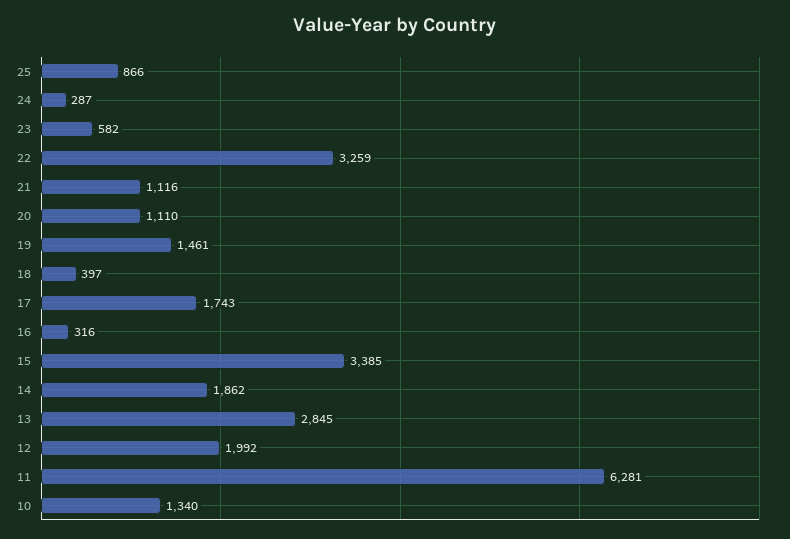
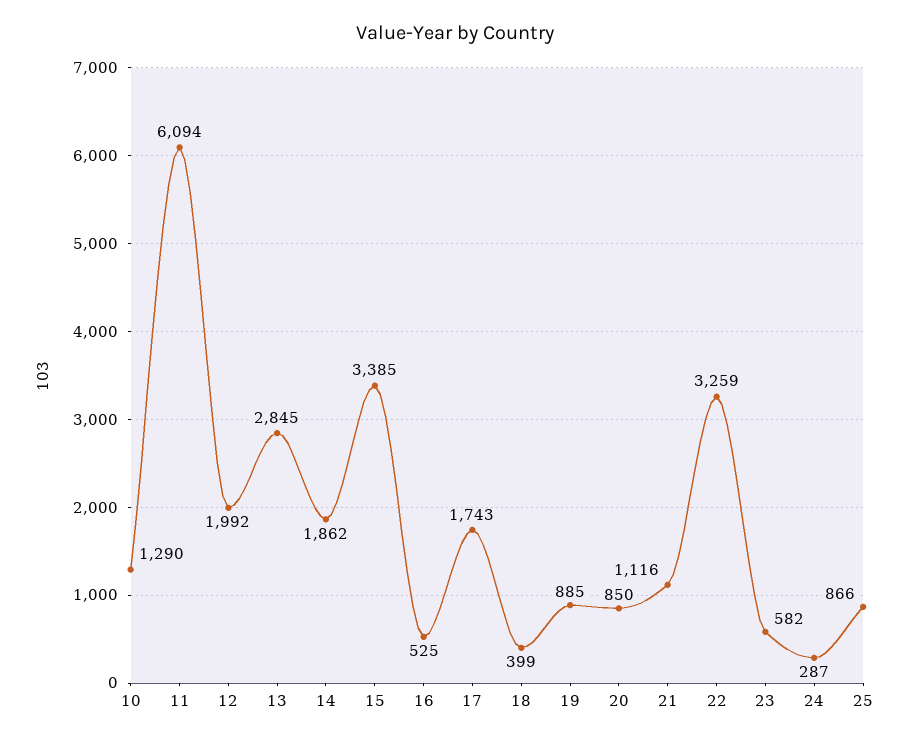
20: 1110 -> 850
19: 1461 -> 885
18: 397 -> 399
16: 316 -> 525
11: 6281 -> 6094
10: 1340 -> 1290

